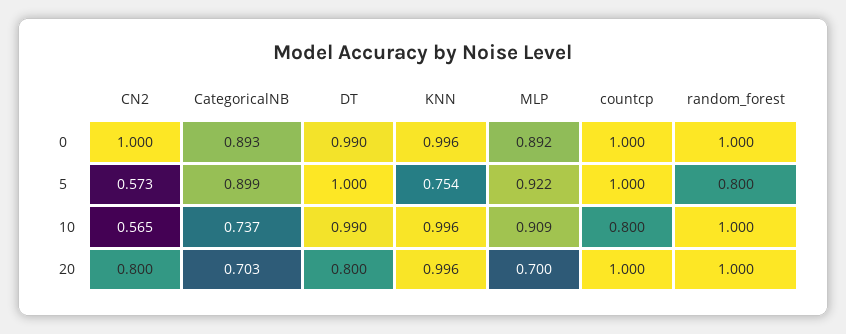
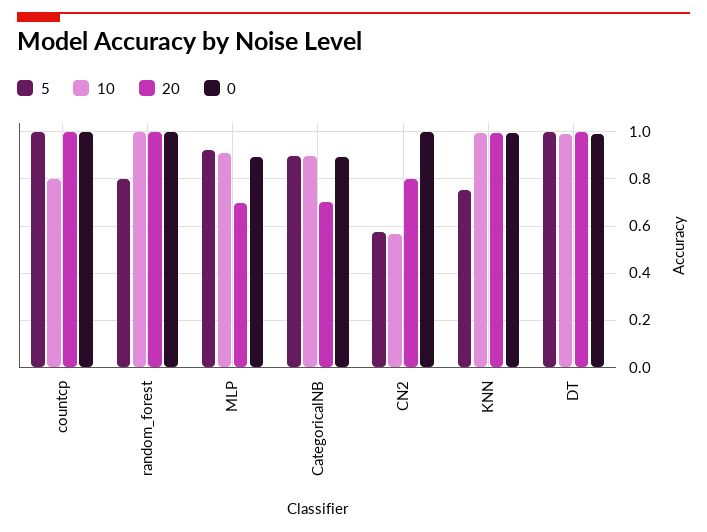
10, CategoricalNB: 0.737 -> 0.9
20, DT: 0.8 -> 1

